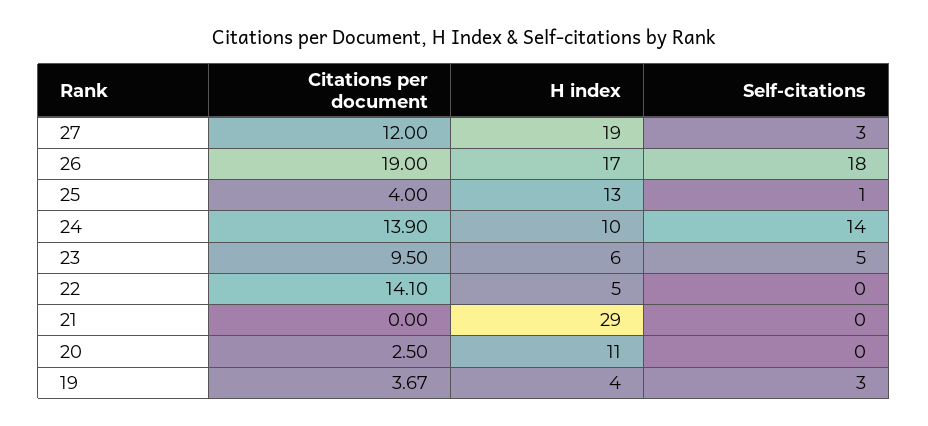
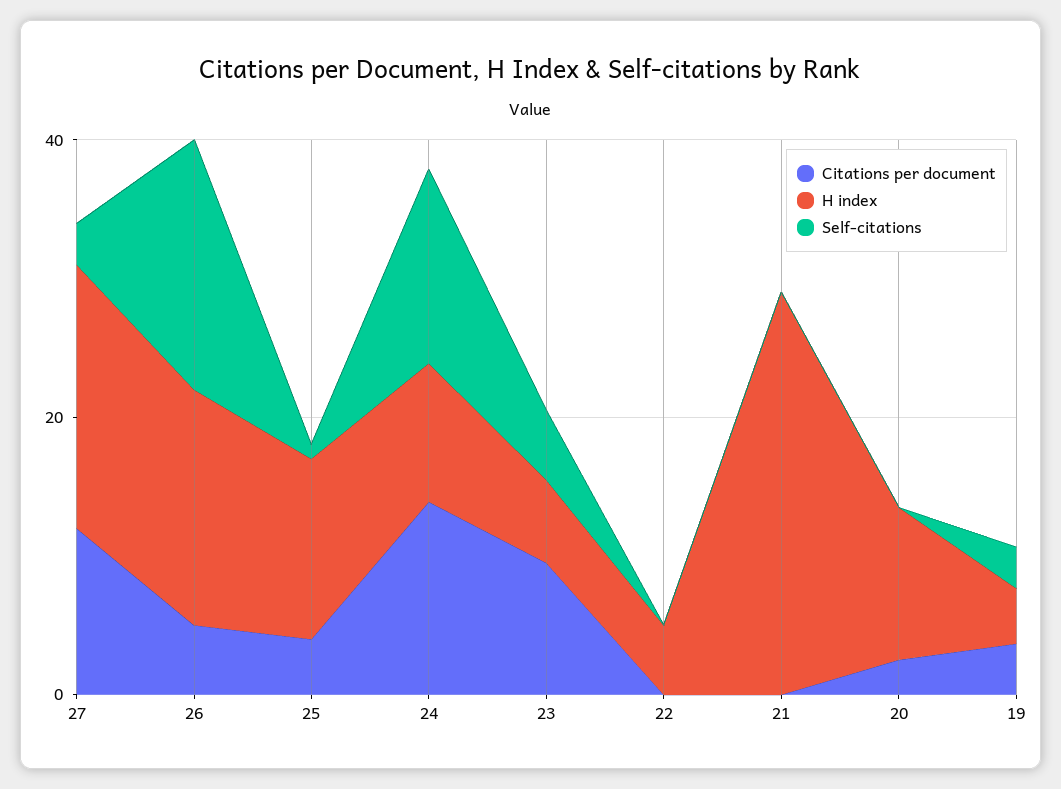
Citations per document, 26: 19 -> 5
Citations per document, 22: 14.1 -> 0

